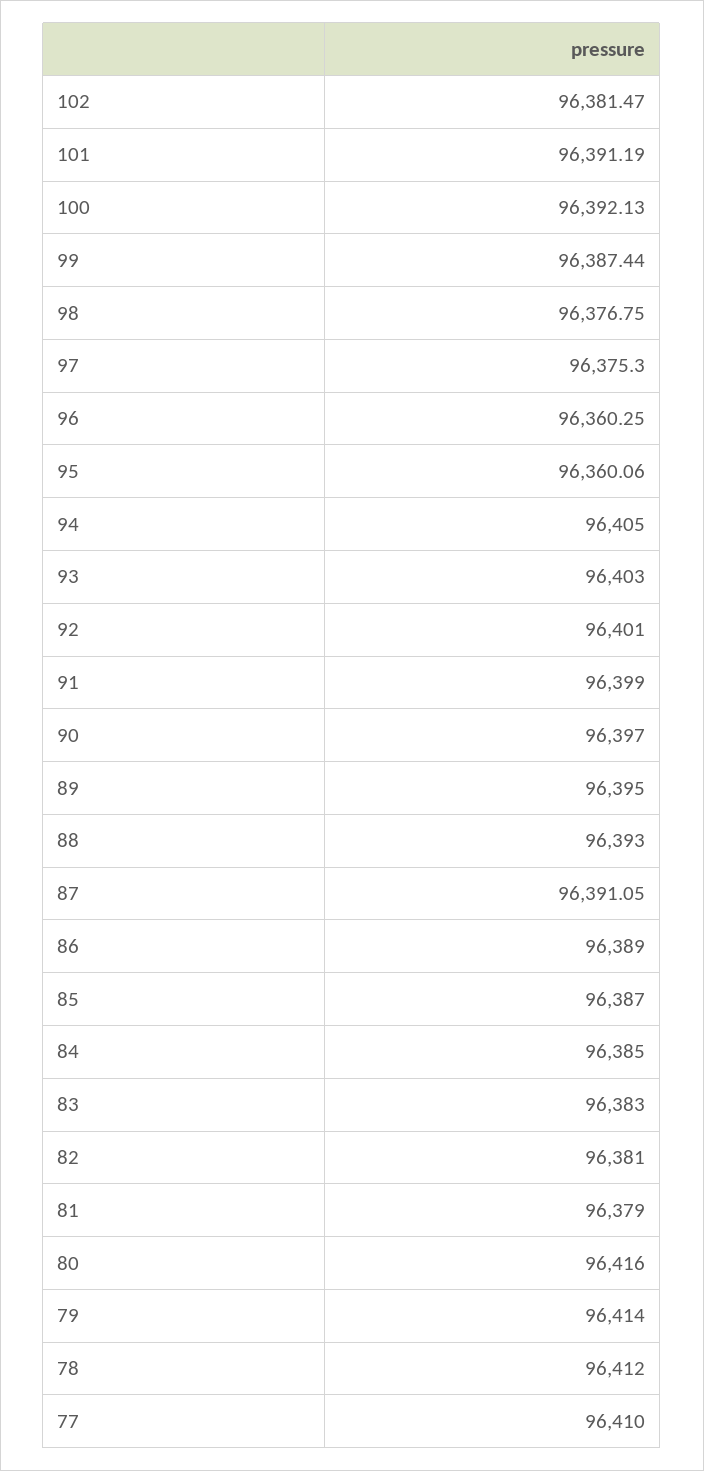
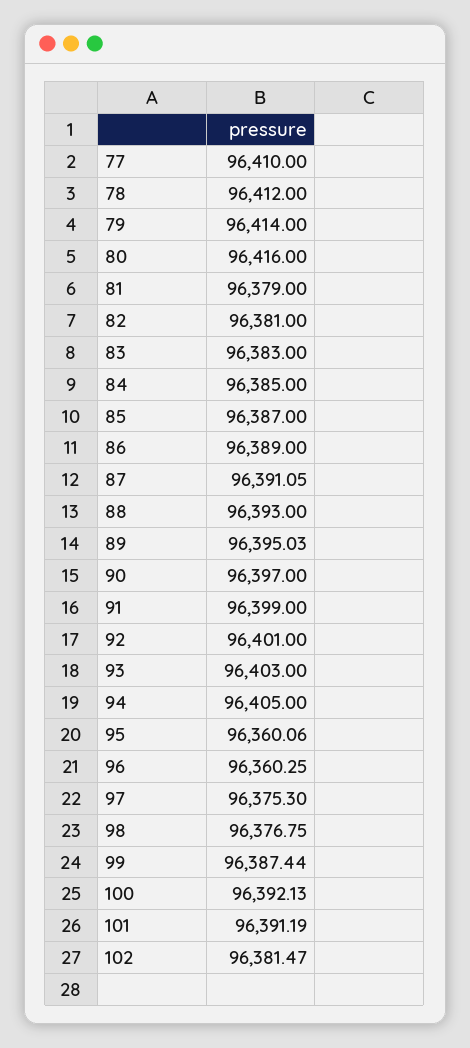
89: 96395 -> 96395.03

